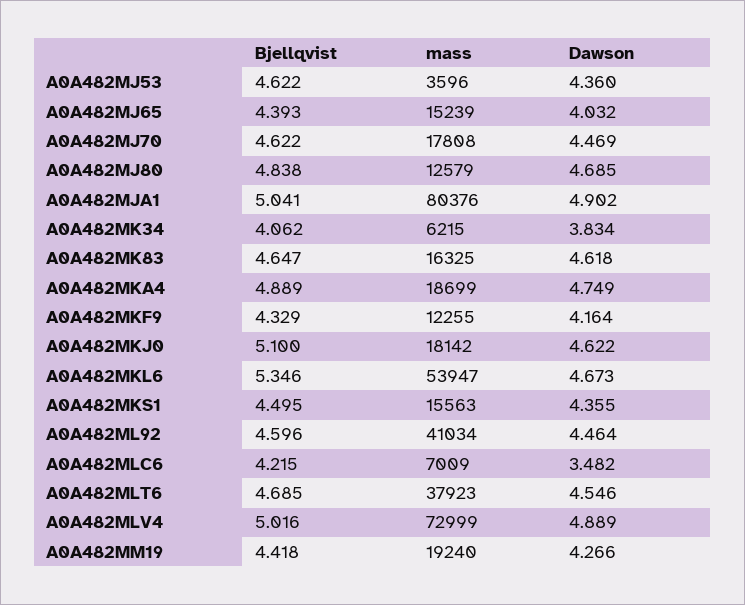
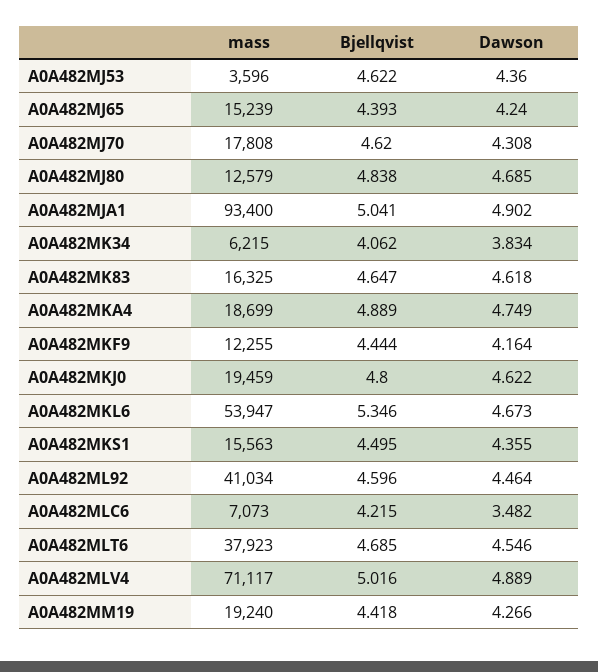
Dawson, A0A482MJ65: 4.032 -> 4.24
Bjellqvist, A0A482MJ70: 4.622 -> 4.62
Dawson, A0A482MJ70: 4.469 -> 4.308
mass, A0A482MJA1: 80376 -> 93400
Bjellqvist, A0A482MKF9: 4.329 -> 4.444
Bjellqvist, A0A482MKJ0: 5.1 -> 4.8
mass, A0A482MKJ0: 18142 -> 19459
mass, A0A482MLC6: 7009 -> 7073
mass, A0A482MLV4: 72999 -> 71117

